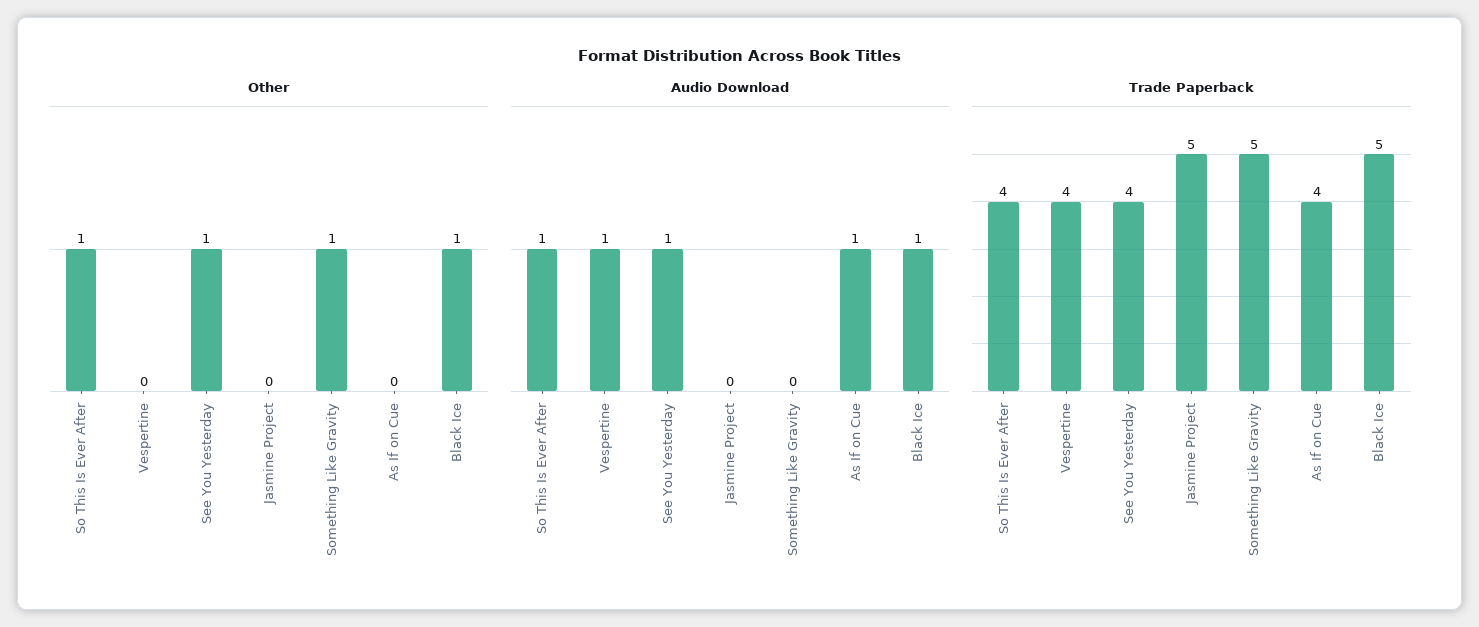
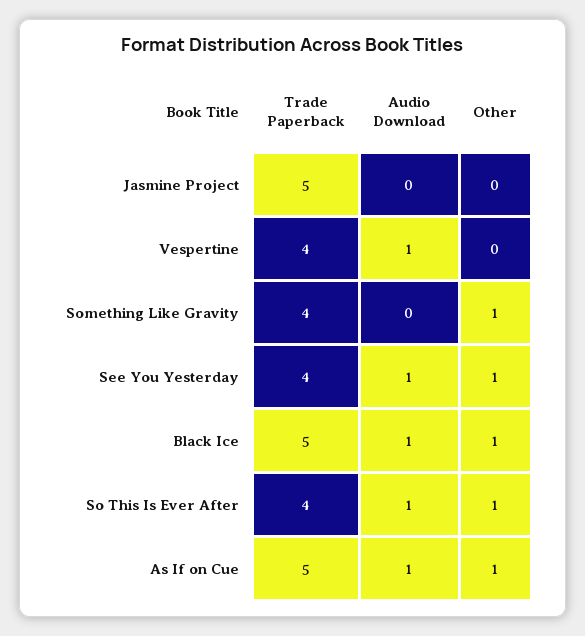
Other, As If on Cue: 0 -> 1
Trade Paperback, Something Like Gravity: 5 -> 4
Trade Paperback, As If on Cue: 4 -> 5

